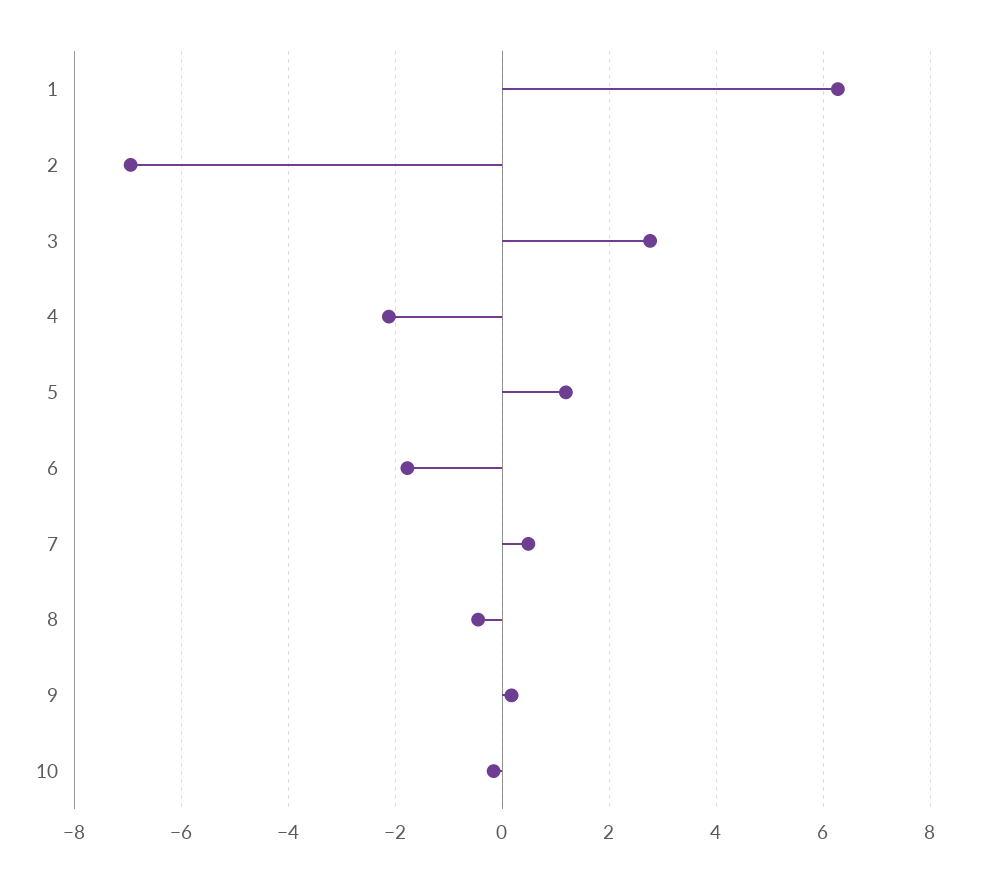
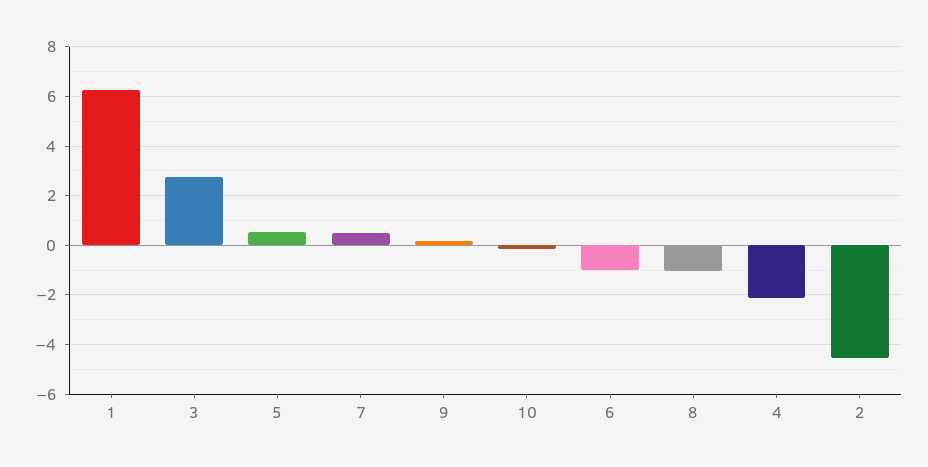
2: -7 -> -4.5
5: 1.2 -> 0.5
6: -1.8 -> -1
8: -0.4 -> -1

